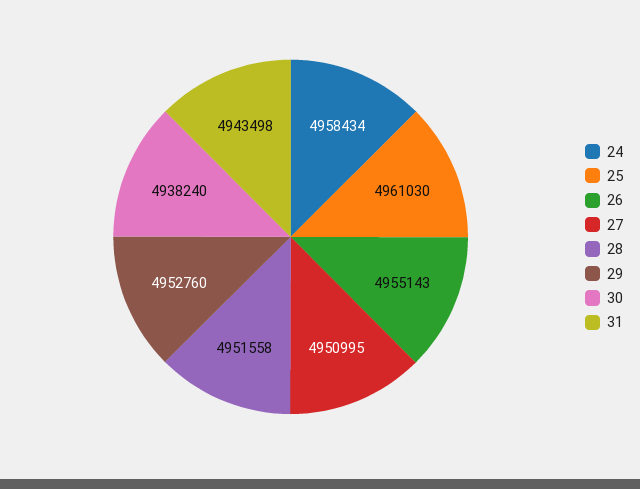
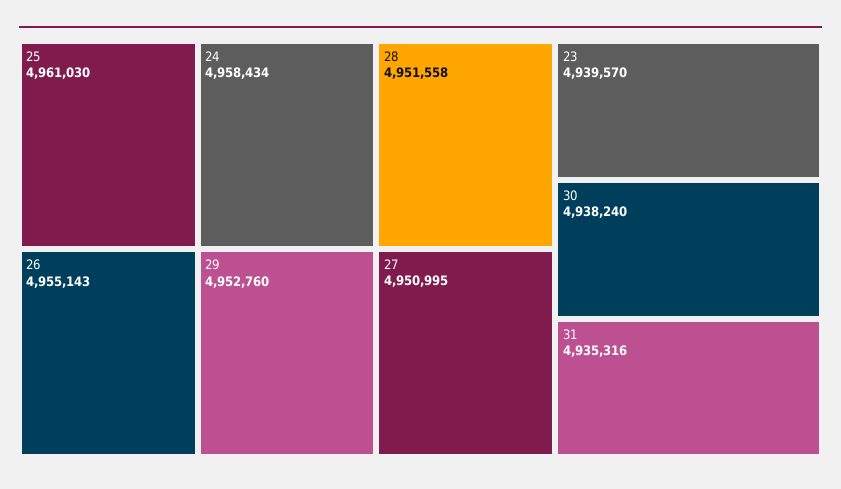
31: 4943498 -> 4935316
23: none -> 4939570

